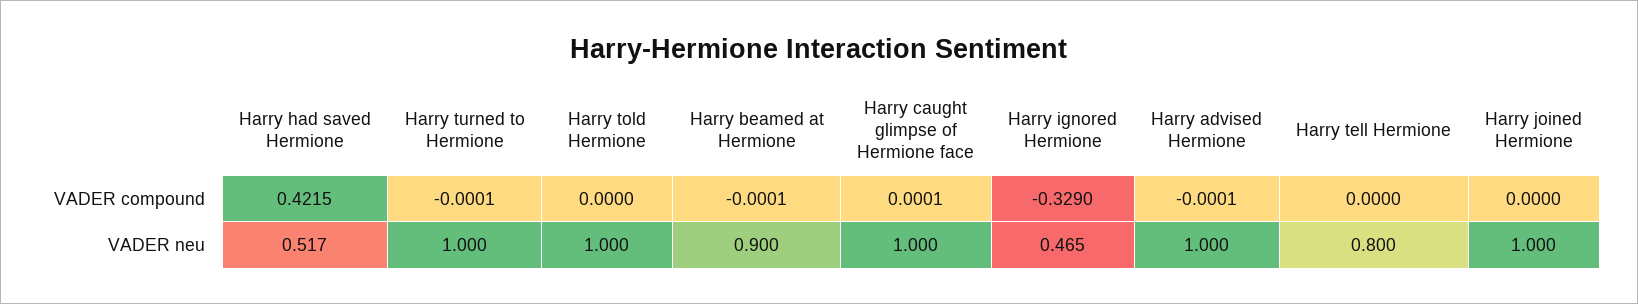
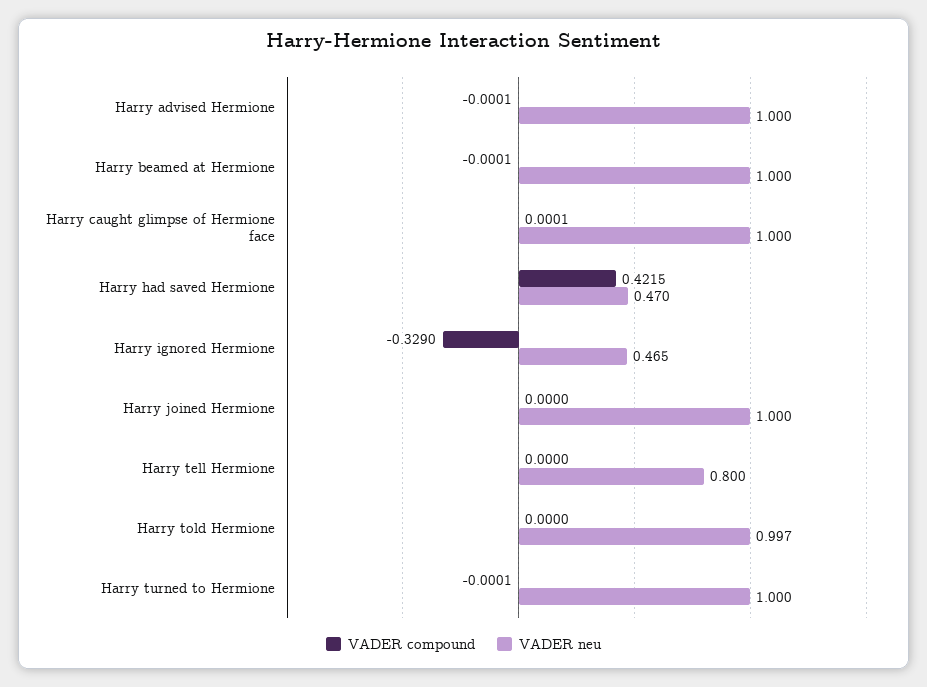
VADER neu, Harry had saved Hermione: 0.517 -> 0.47
VADER neu, Harry told Hermione: 1 -> 0.997
VADER neu, Harry beamed at Hermione: 0.9 -> 1

